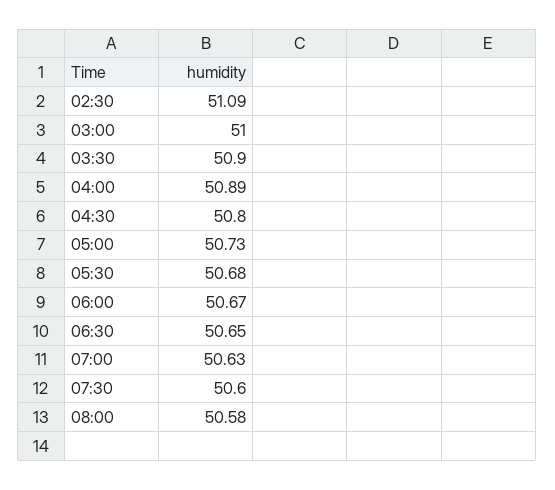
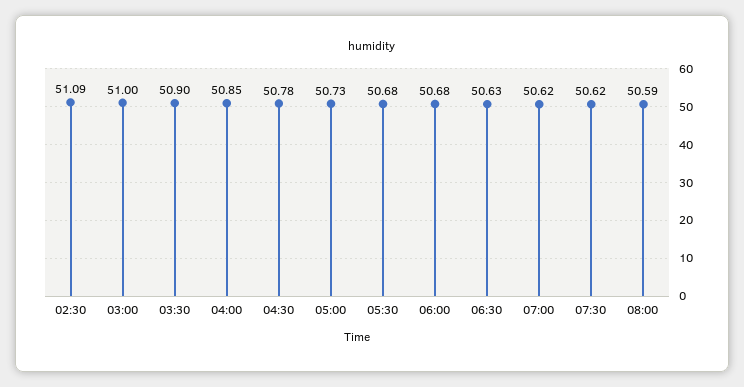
04:00: 50.89 -> 50.85
04:30: 50.8 -> 50.78
06:00: 50.67 -> 50.68
06:30: 50.65 -> 50.63
07:00: 50.63 -> 50.62
07:30: 50.6 -> 50.62
08:00: 50.58 -> 50.59

